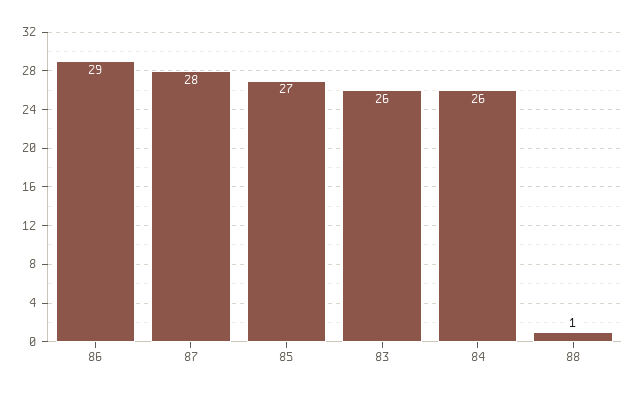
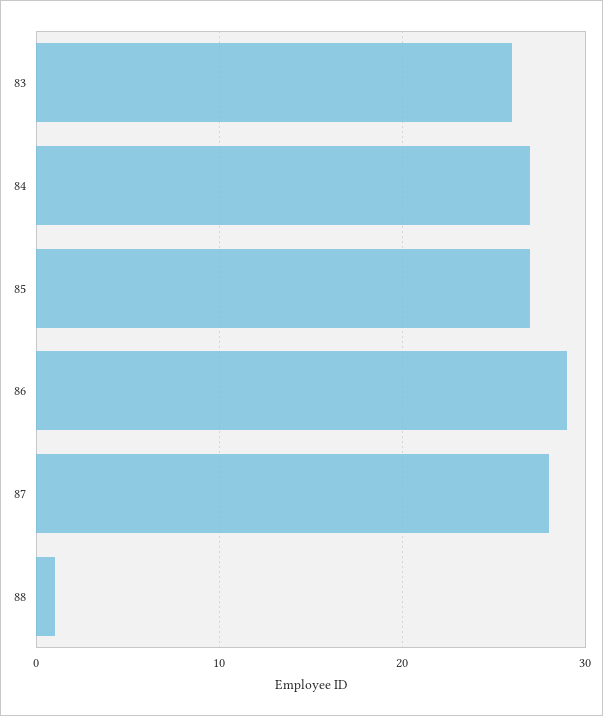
84: 26 -> 27

